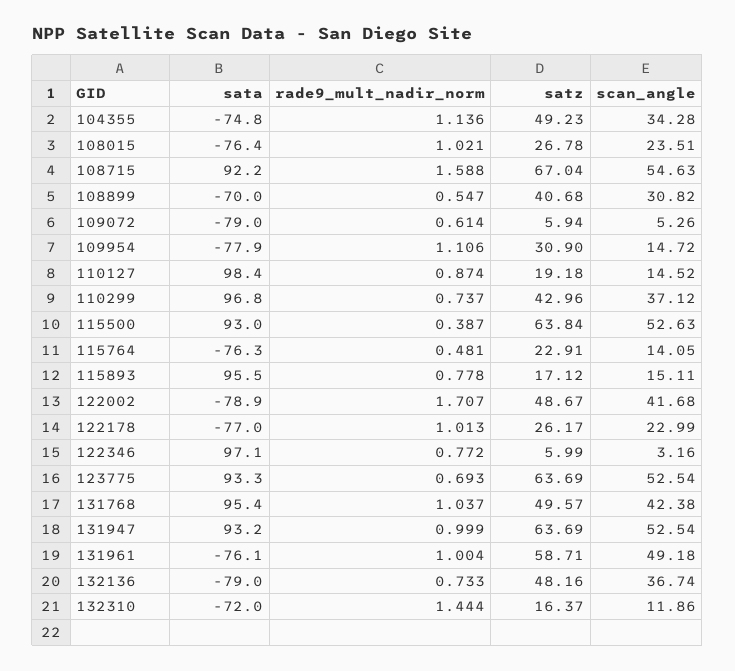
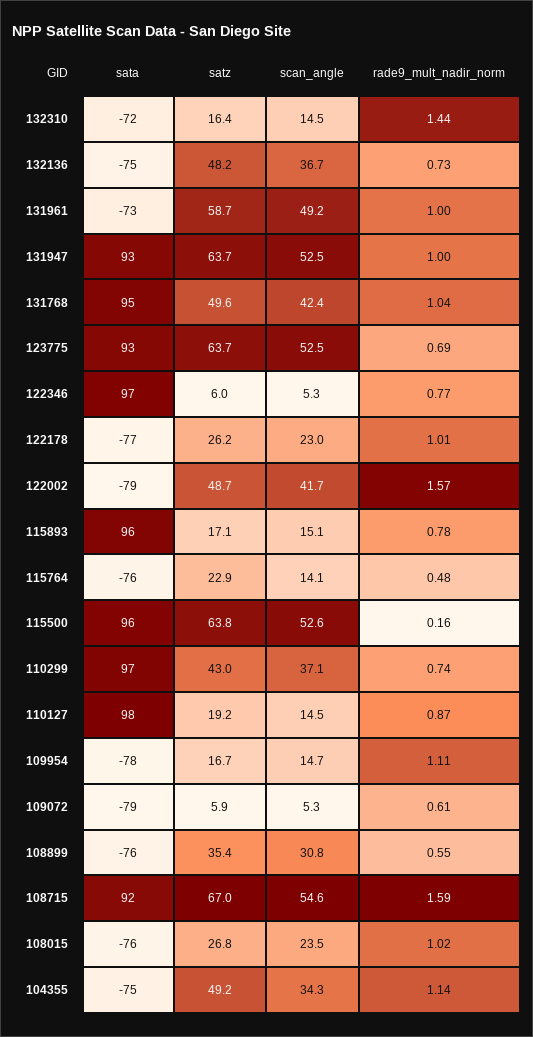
sata, 108899: -70 -> -76
satz, 108899: 40.68 -> 35.4
satz, 109954: 30.9 -> 16.7
sata, 115500: 93 -> 96
rade9_mult_nadir_norm, 115500: 0.387 -> 0.16
rade9_mult_nadir_norm, 122002: 1.707 -> 1.57
scan_angle, 122346: 3.16 -> 5.3
sata, 131961: -76.1 -> -73
sata, 132136: -79 -> -75
scan_angle, 132310: 11.86 -> 14.5

